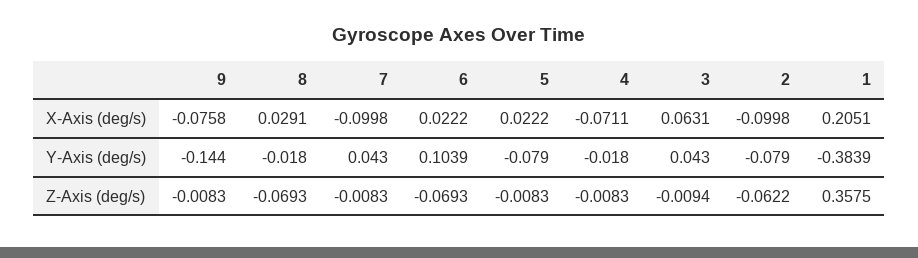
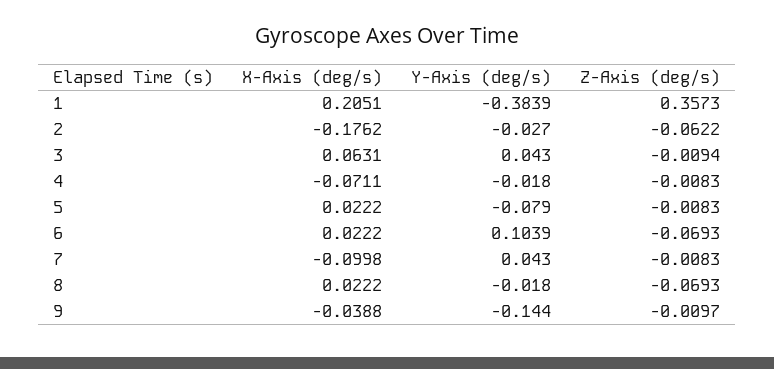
9, X-Axis (deg/s): -0.0758 -> -0.0388
8, X-Axis (deg/s): 0.0291 -> 0.0222
2, X-Axis (deg/s): -0.0998 -> -0.1762
2, Y-Axis (deg/s): -0.079 -> -0.027
9, Z-Axis (deg/s): -0.0083 -> -0.0097
1, Z-Axis (deg/s): 0.3575 -> 0.3573

